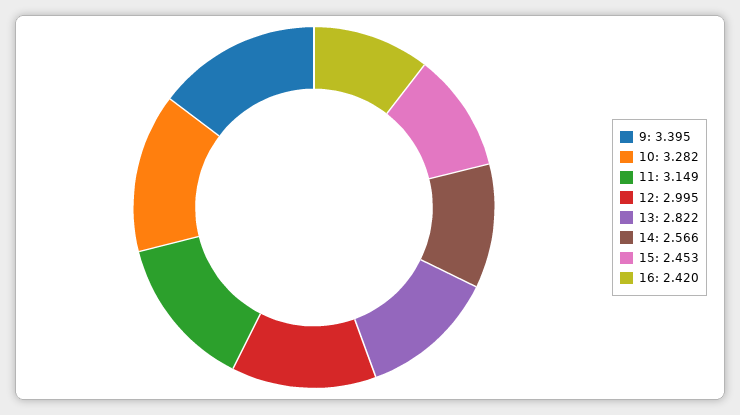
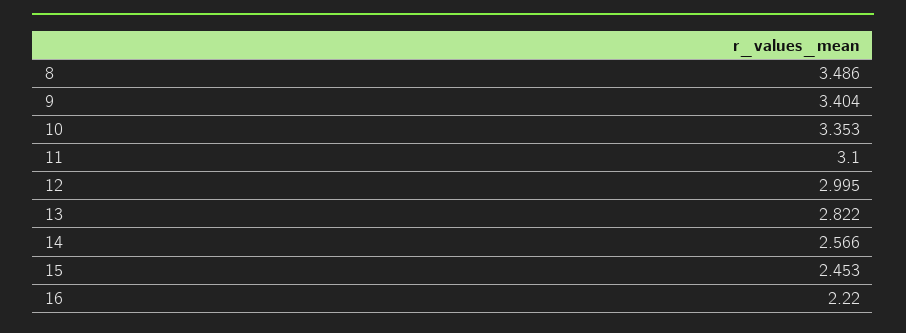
9: 3.395 -> 3.404
10: 3.282 -> 3.353
11: 3.149 -> 3.1
16: 2.42 -> 2.22
8: none -> 3.486

